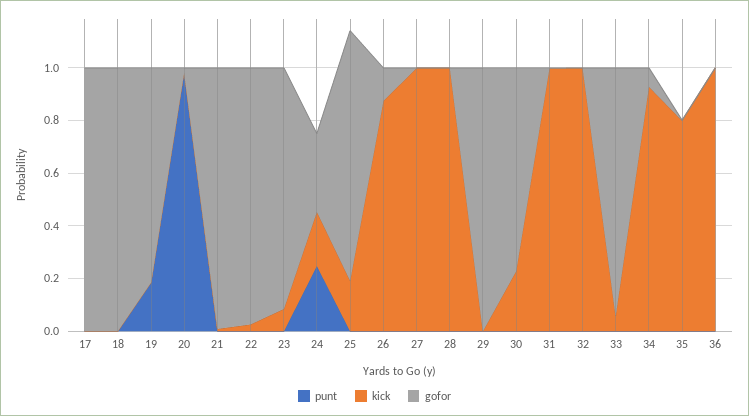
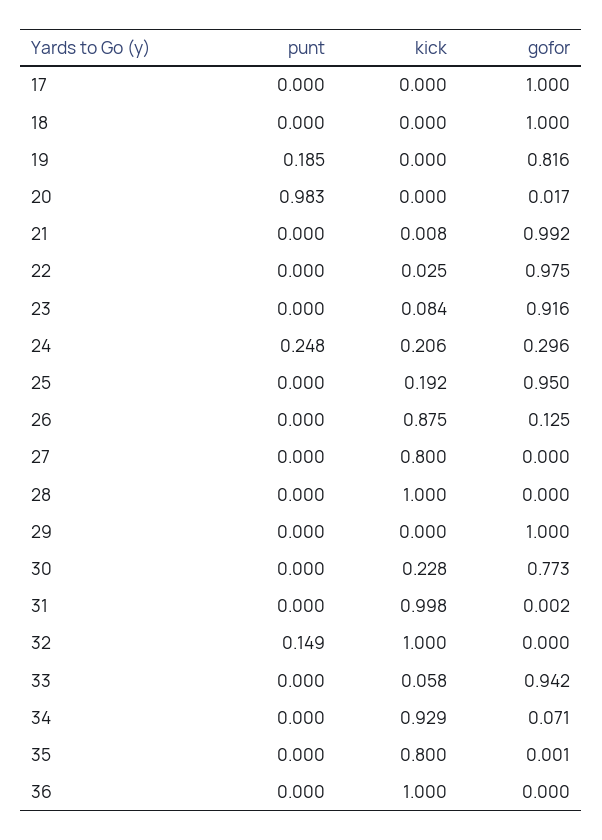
kick, 27: 1 -> 0.8
punt, 32: 0 -> 0.149

